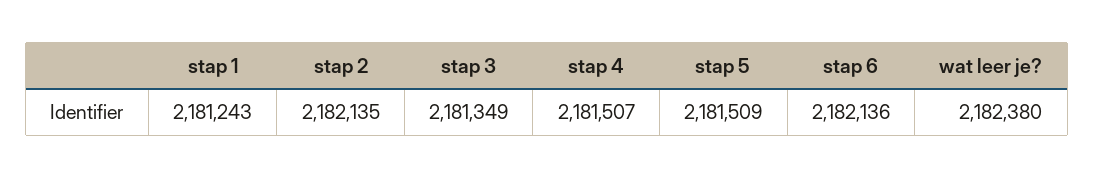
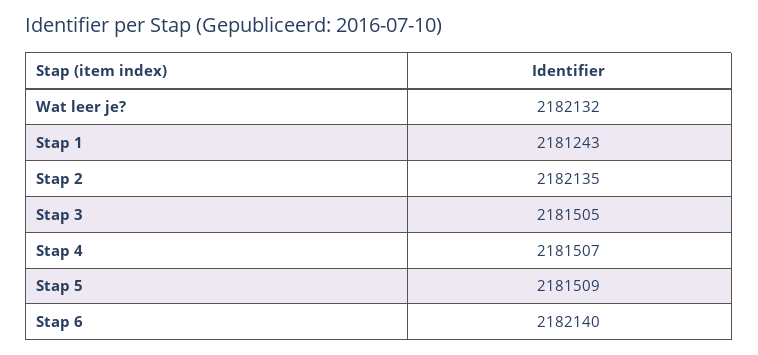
stap 3: 2181349 -> 2181505
stap 6: 2182136 -> 2182140
wat leer je?: 2182380 -> 2182132

